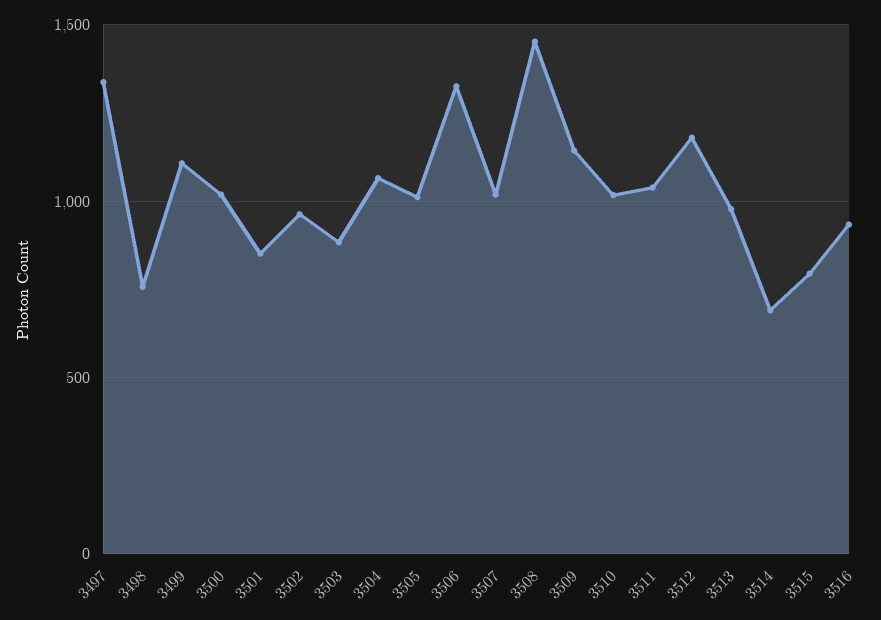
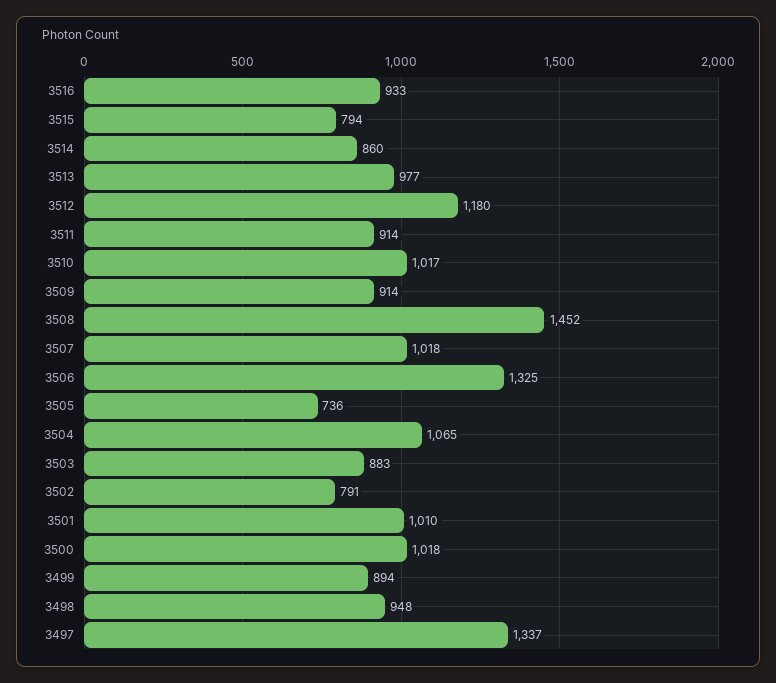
3498: 750 -> 948
3499: 1100 -> 894
3501: 850 -> 1010
3502: 950 -> 791
3505: 1000 -> 736
3509: 1150 -> 914
3511: 1050 -> 914
3514: 700 -> 860

